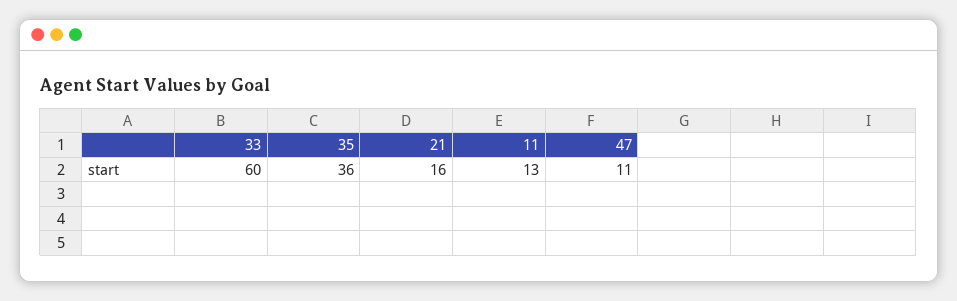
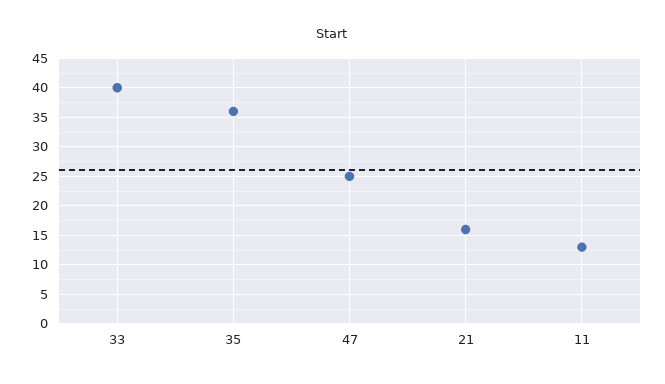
33: 60 -> 40
47: 11 -> 25

